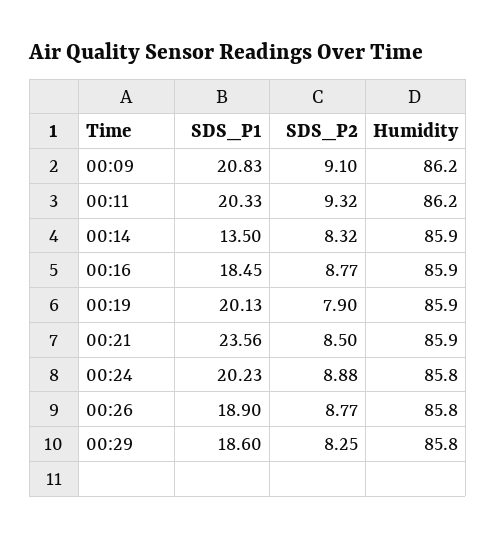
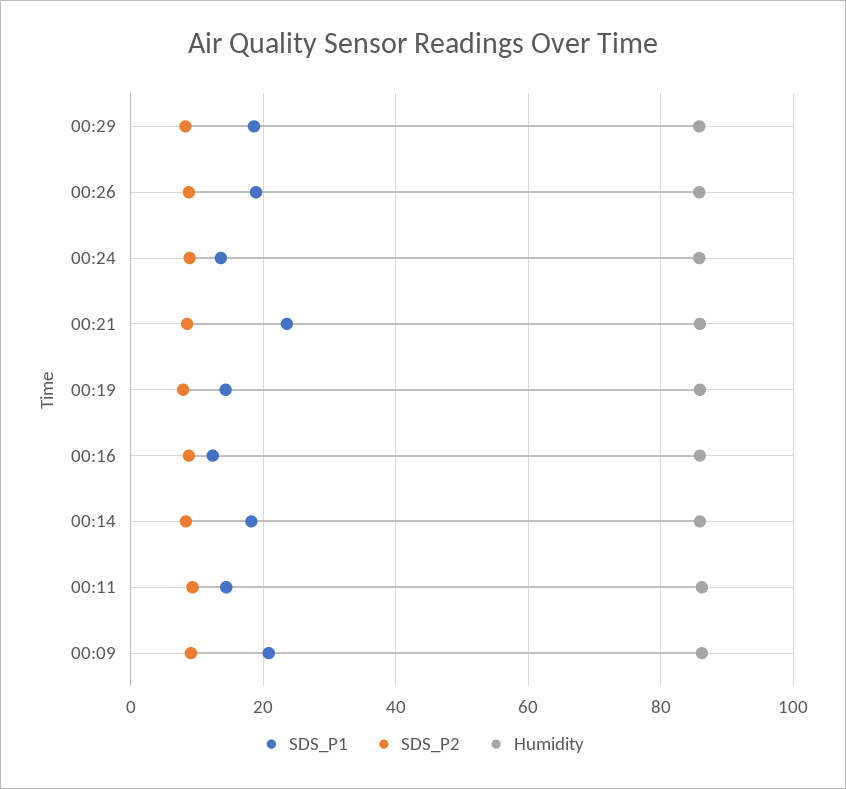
SDS_P1, 00:11: 20.33 -> 14
SDS_P1, 00:14: 13.5 -> 18
SDS_P1, 00:16: 18.45 -> 12
SDS_P1, 00:19: 20.13 -> 14
SDS_P1, 00:24: 20.23 -> 14

